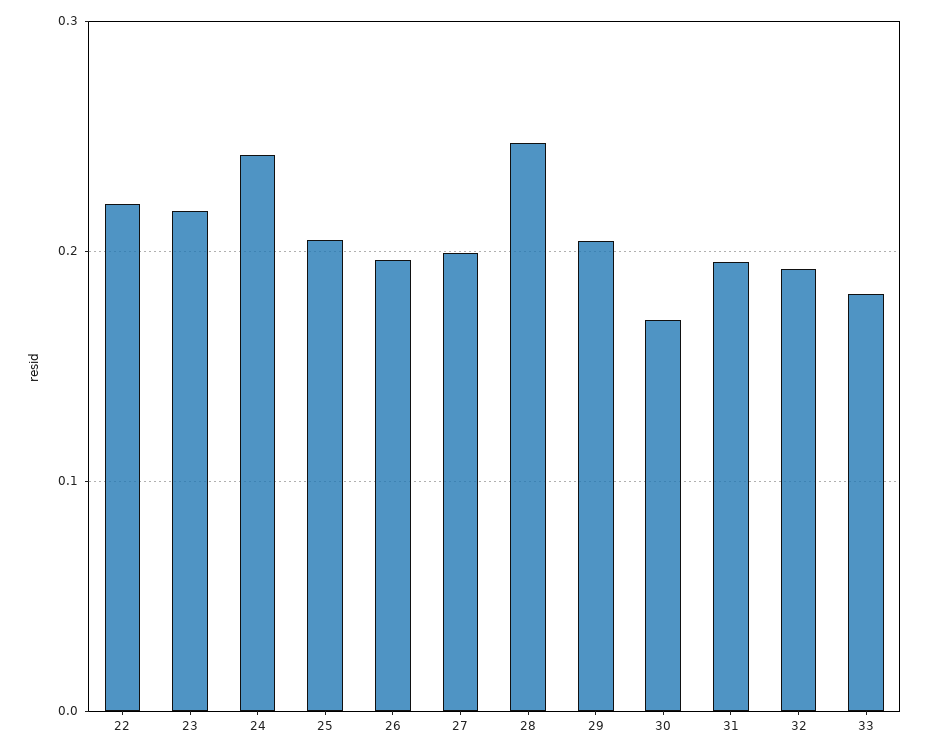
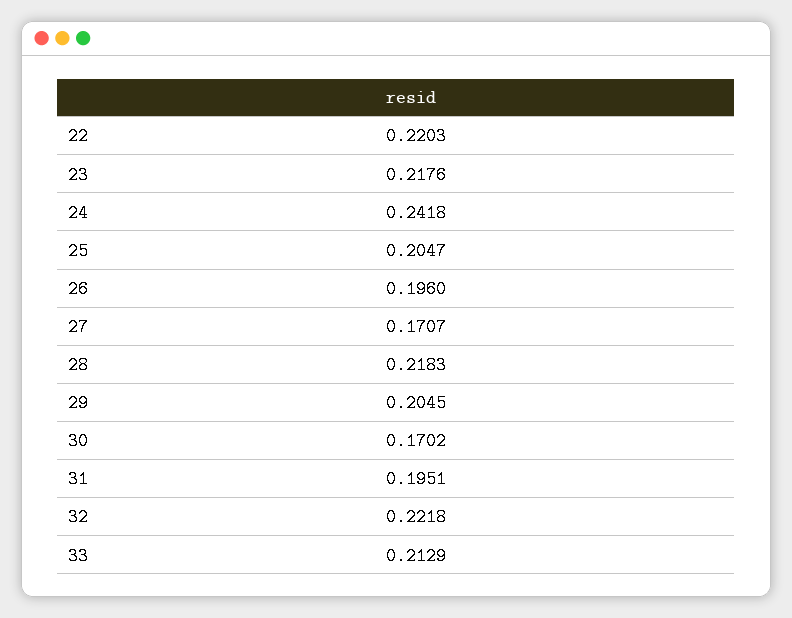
27: 0.2 -> 0.1707
28: 0.25 -> 0.2183
32: 0.19 -> 0.2218
33: 0.18 -> 0.2129

